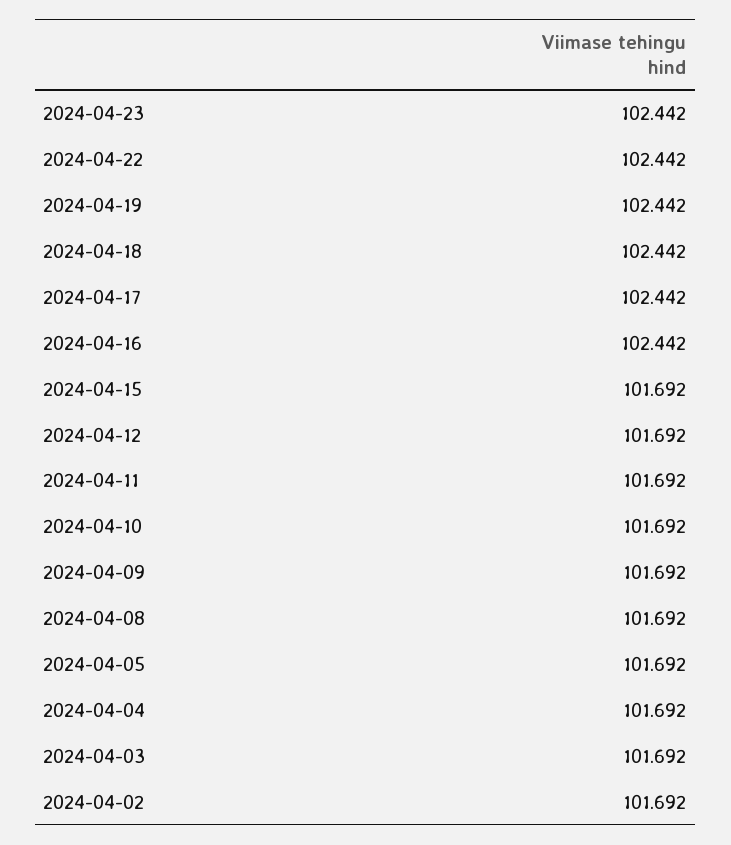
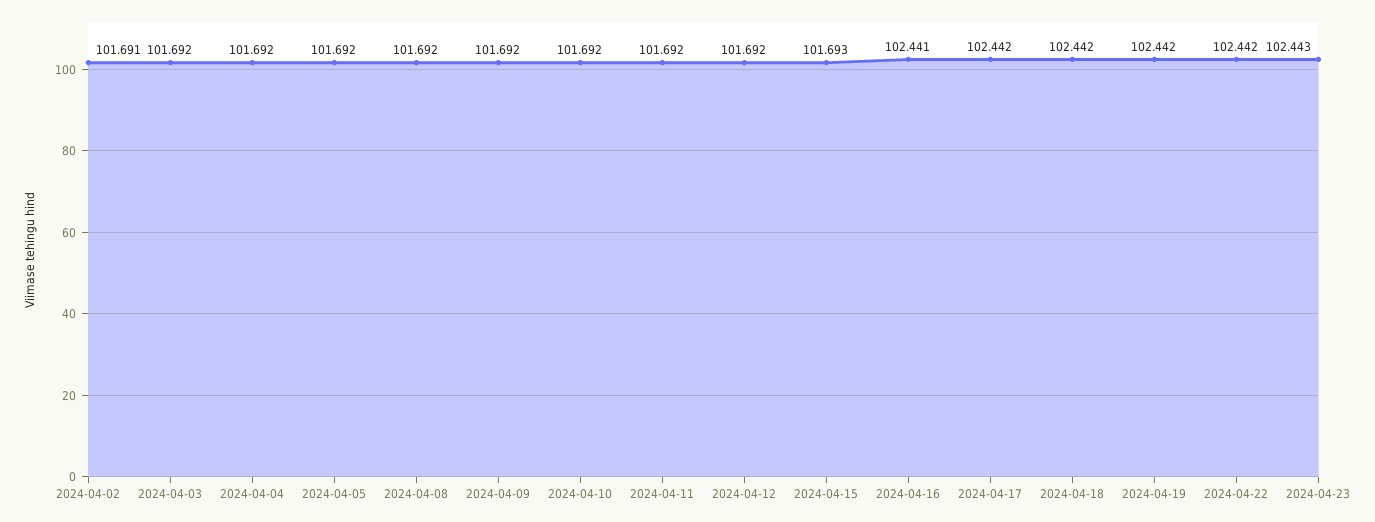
2024-04-23: 102.442 -> 102.443
2024-04-16: 102.442 -> 102.441
2024-04-15: 101.692 -> 101.693
2024-04-02: 101.692 -> 101.691

